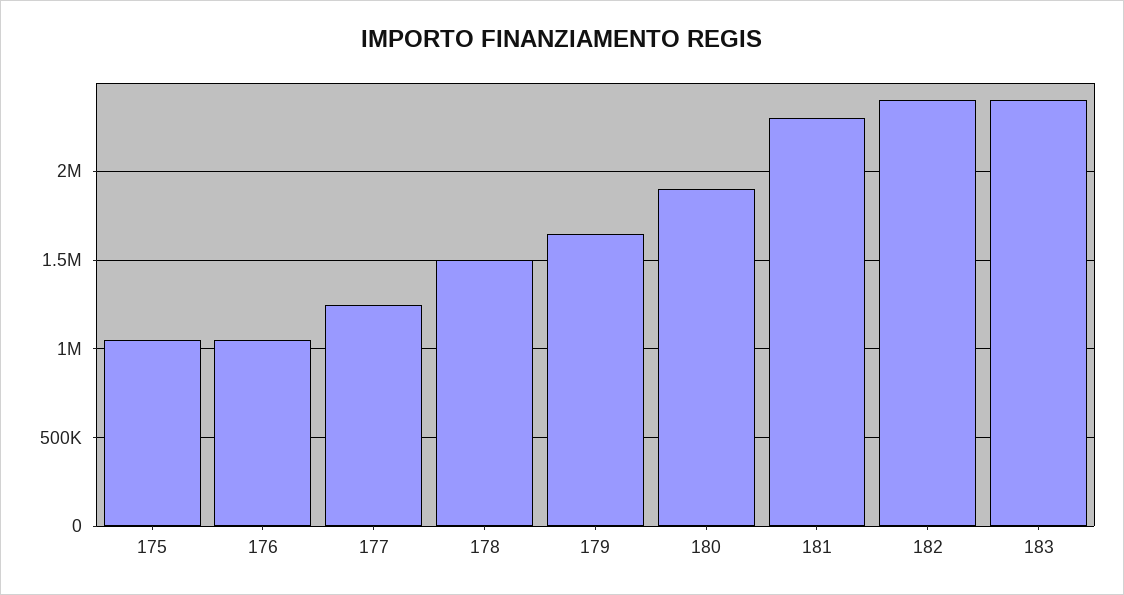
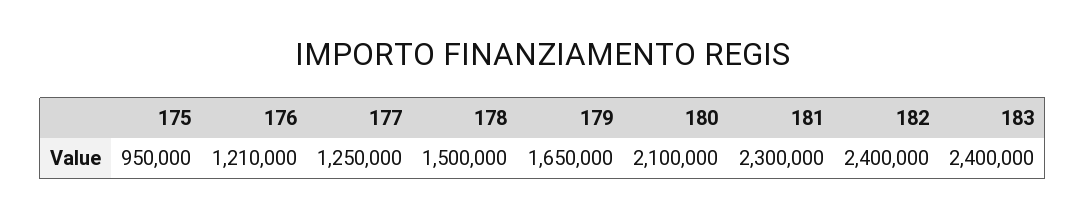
175: 1050000 -> 950000
176: 1050000 -> 1210000
180: 1900000 -> 2100000

